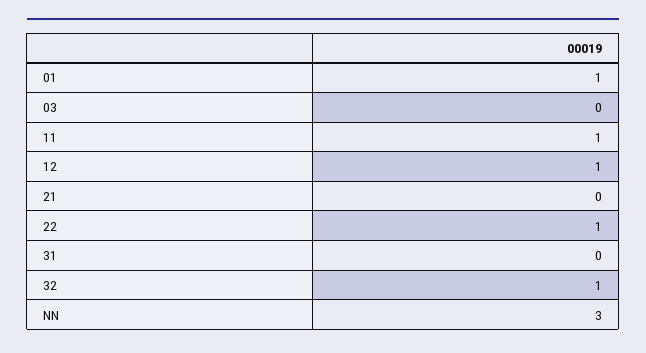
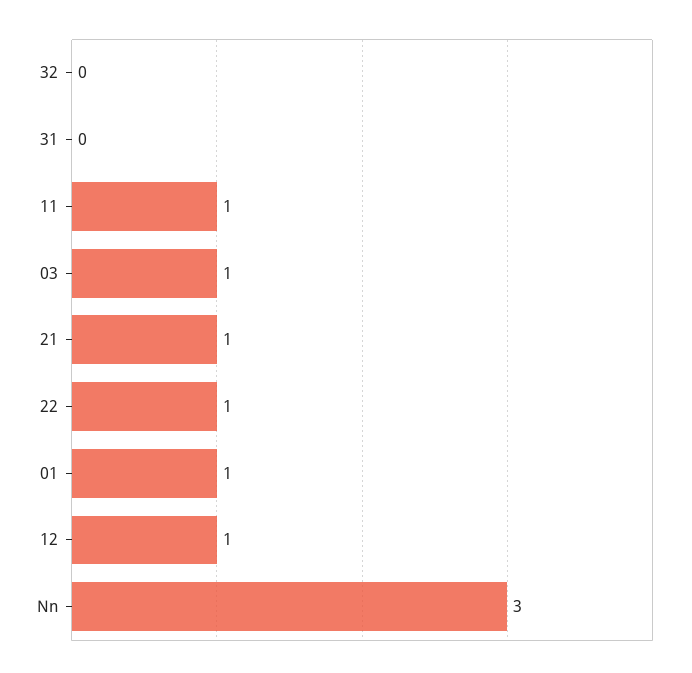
03: 0 -> 1
21: 0 -> 1
32: 1 -> 0

